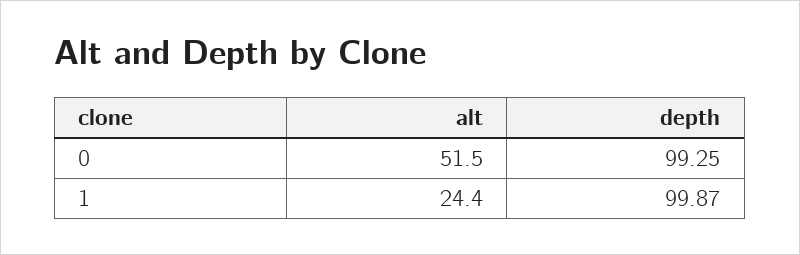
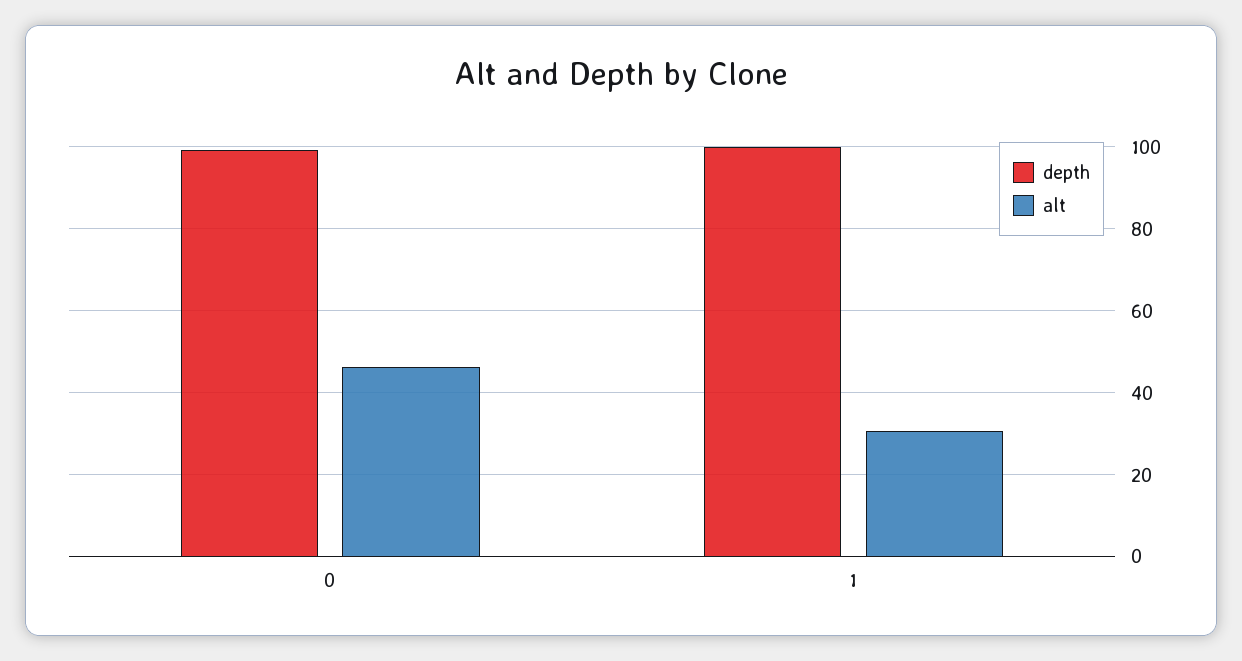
alt, 0: 51.5 -> 46
alt, 1: 24.4 -> 30

